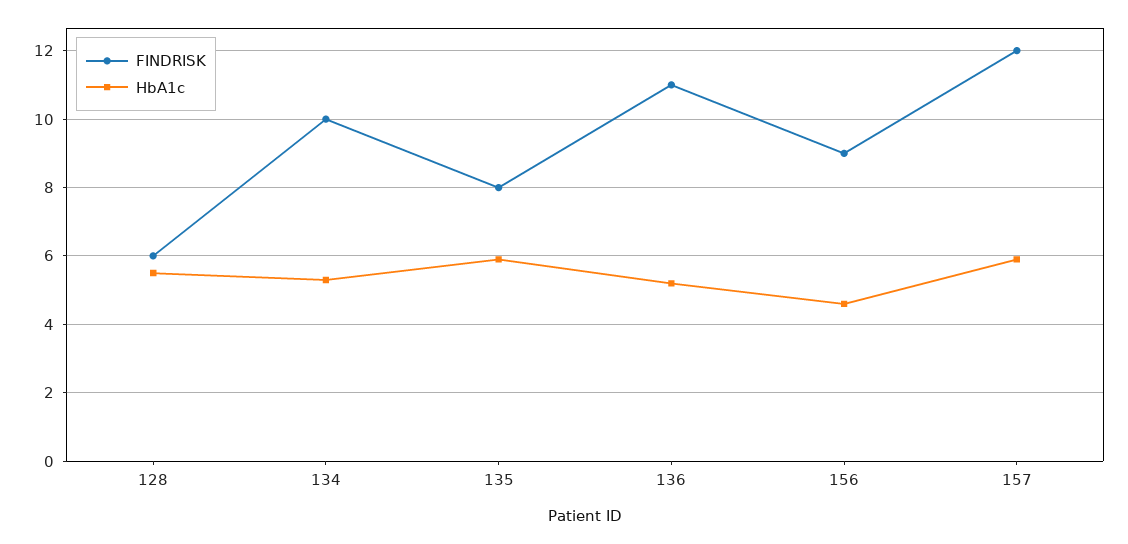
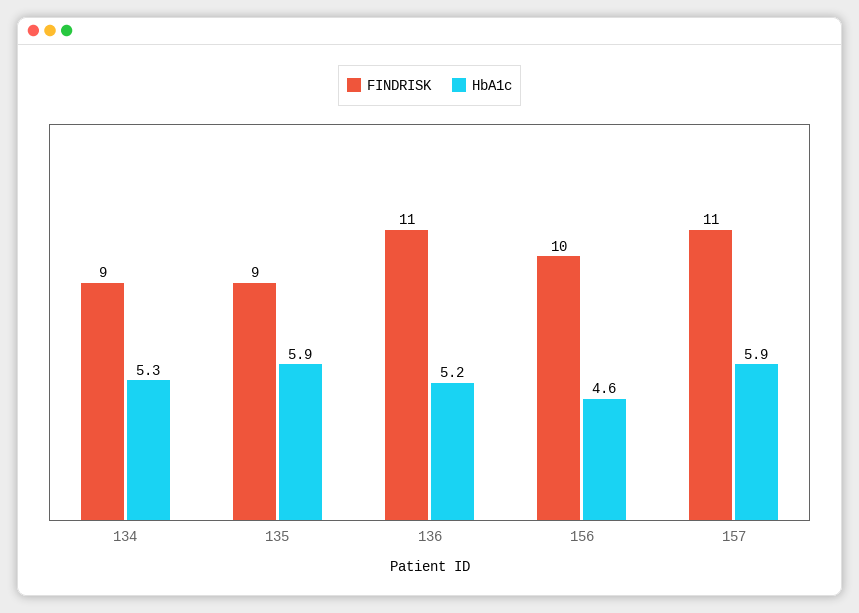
FINDRISK, 128: 6 -> none
HbA1c, 128: 5.5 -> none
FINDRISK, 134: 10 -> 9
FINDRISK, 135: 8 -> 9
FINDRISK, 156: 9 -> 10
FINDRISK, 157: 12 -> 11

